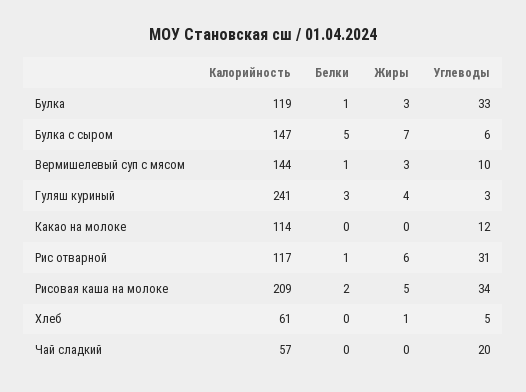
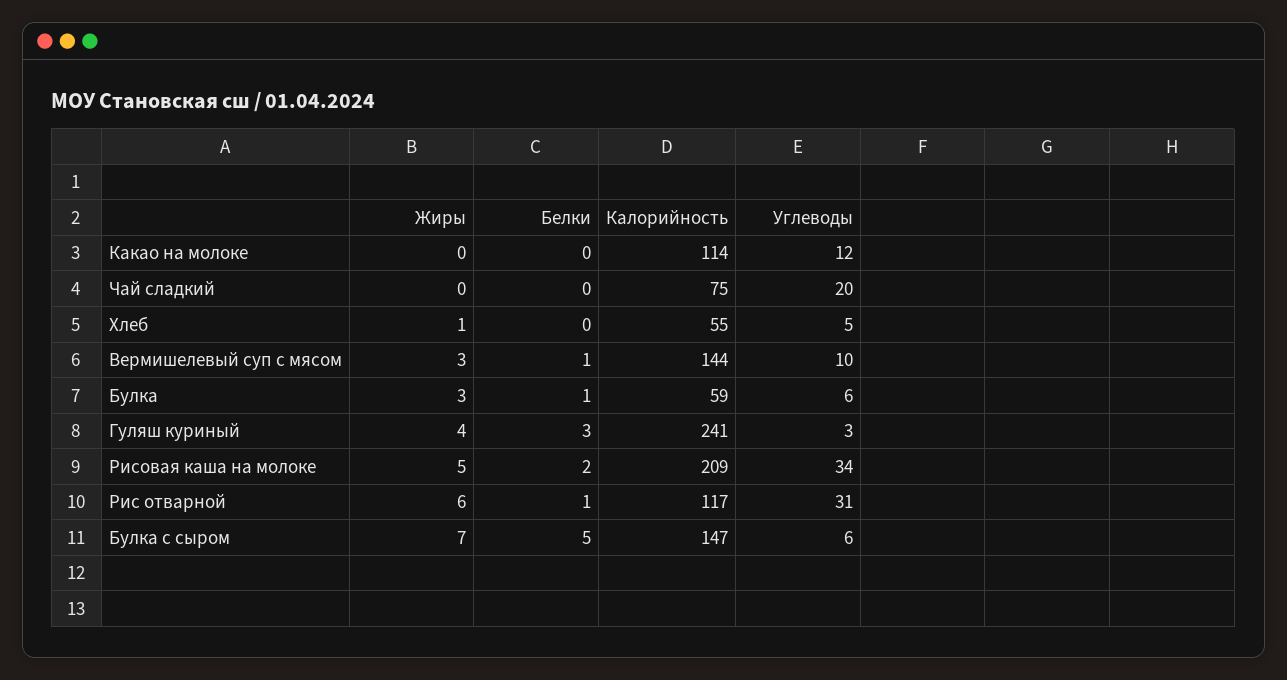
Калорийность, Булка: 119 -> 59
Углеводы, Булка: 33 -> 6
Калорийность, Хлеб: 61 -> 55
Калорийность, Чай сладкий: 57 -> 75

